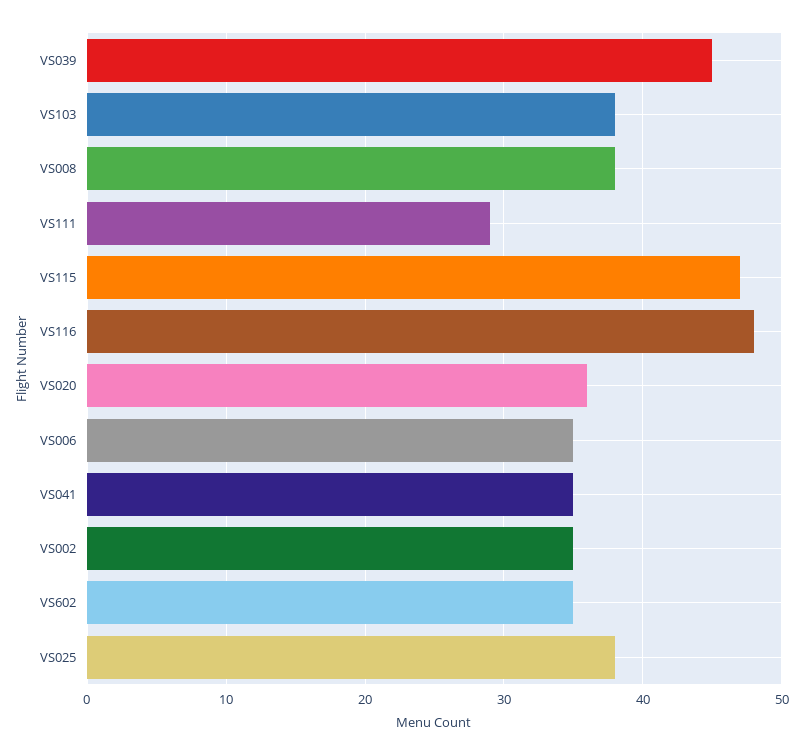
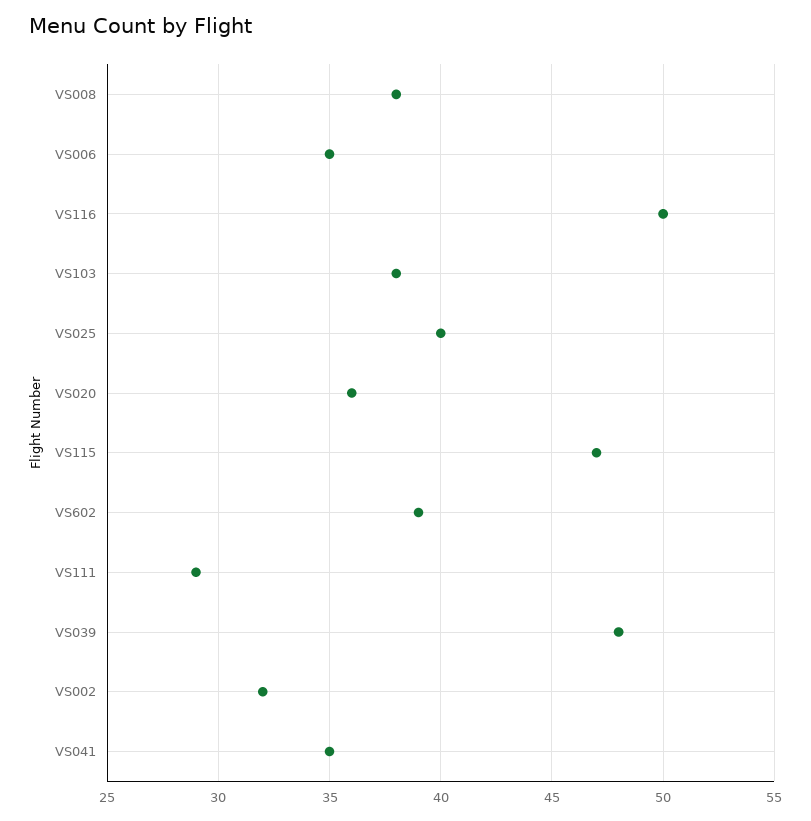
VS039: 45 -> 48
VS116: 48 -> 50
VS002: 35 -> 32
VS602: 35 -> 39
VS025: 38 -> 40

